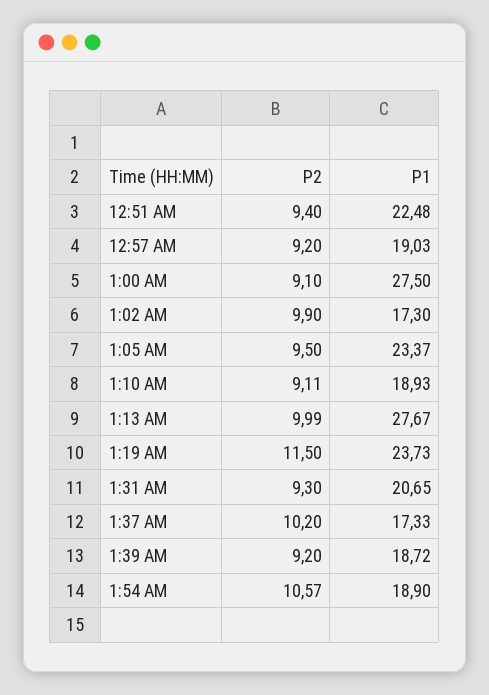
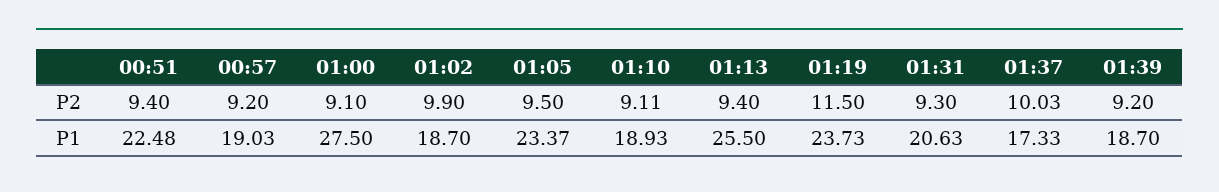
P1, 1:02 AM: 17.3 -> 18.7
P2, 1:13 AM: 9.99 -> 9.4
P1, 1:13 AM: 27.67 -> 25.5
P1, 1:31 AM: 20.65 -> 20.63
P2, 1:37 AM: 10.2 -> 10.03
P1, 1:39 AM: 18.72 -> 18.7
P2, 1:54 AM: 10.57 -> none
P1, 1:54 AM: 18.9 -> none

